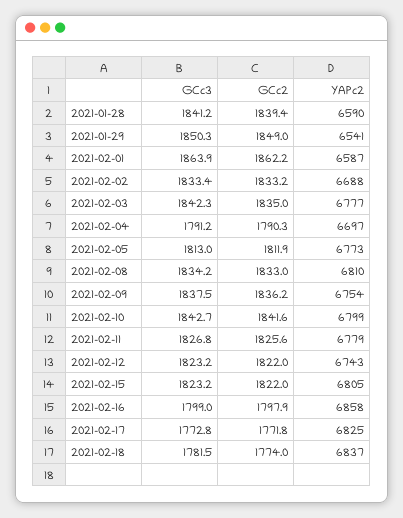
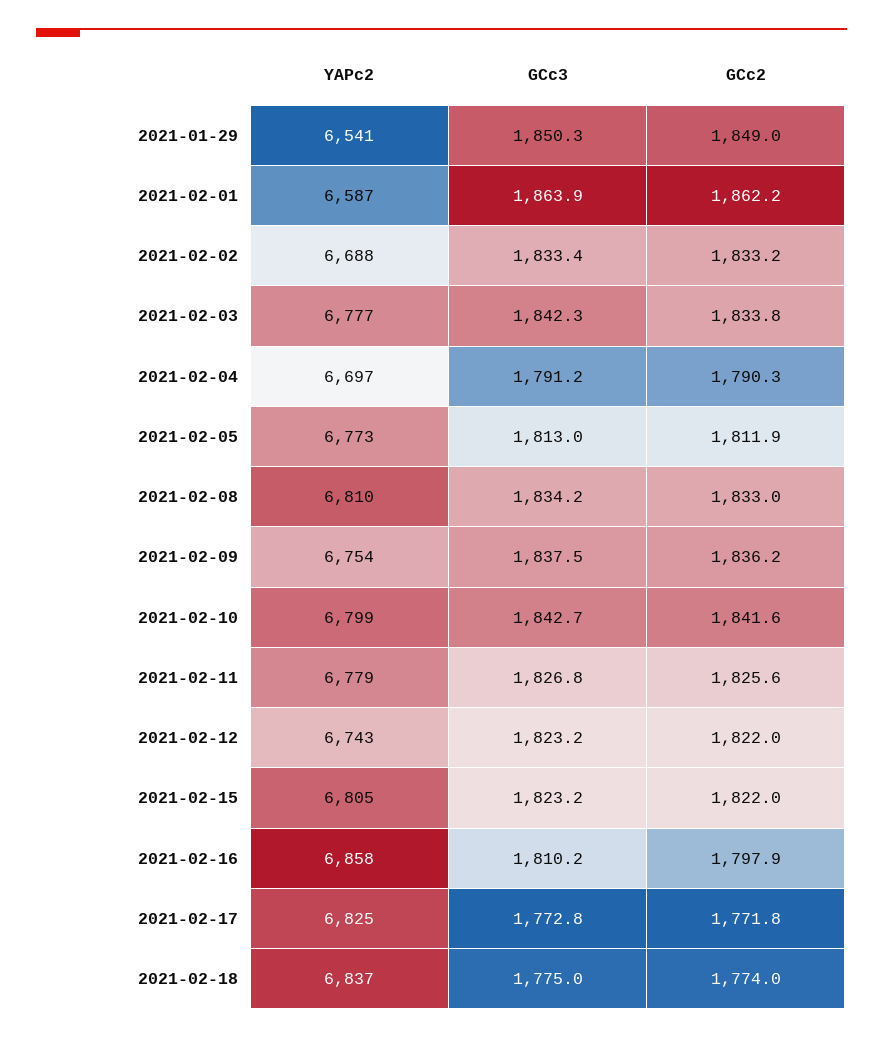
GCc3, 2021-01-28: 1841.2 -> none
GCc2, 2021-01-28: 1839.4 -> none
YAPc2, 2021-01-28: 6590 -> none
GCc2, 2021-02-03: 1835 -> 1833.8
GCc3, 2021-02-16: 1799 -> 1810.2
GCc3, 2021-02-18: 1781.5 -> 1775

